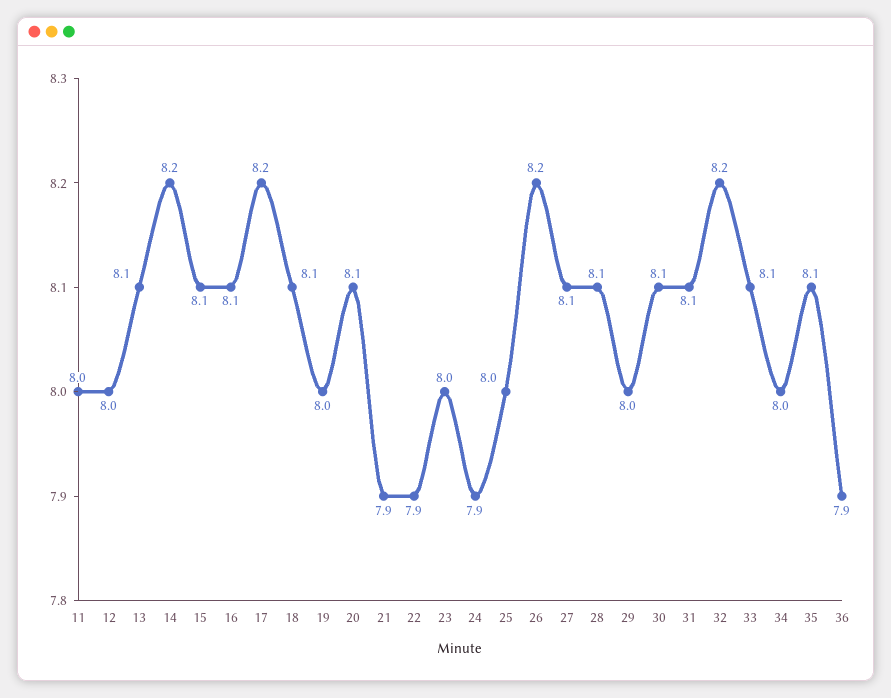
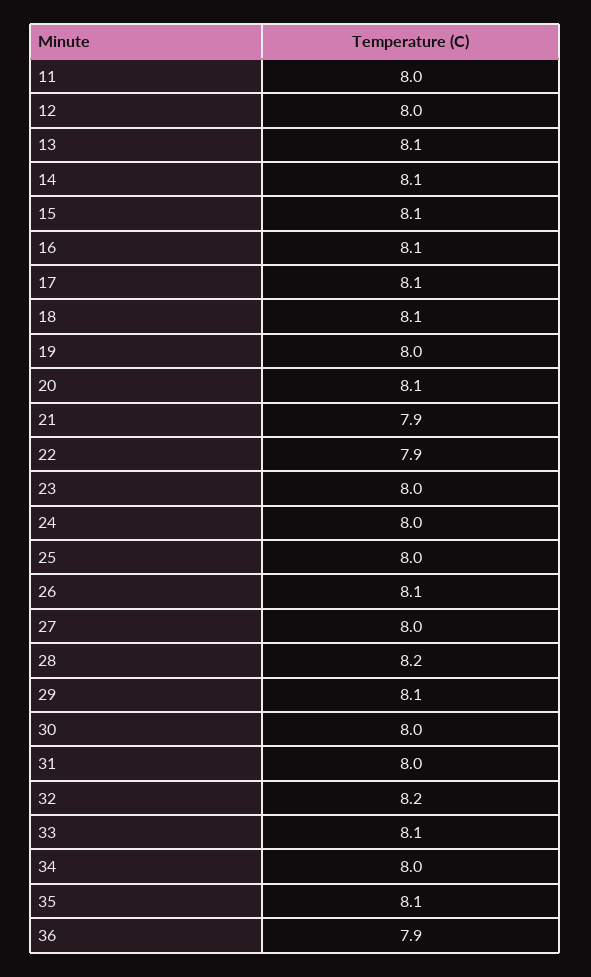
14: 8.2 -> 8.1
17: 8.2 -> 8.1
24: 7.9 -> 8
26: 8.2 -> 8.1
27: 8.1 -> 8
28: 8.1 -> 8.2
29: 8 -> 8.1
30: 8.1 -> 8
31: 8.1 -> 8

